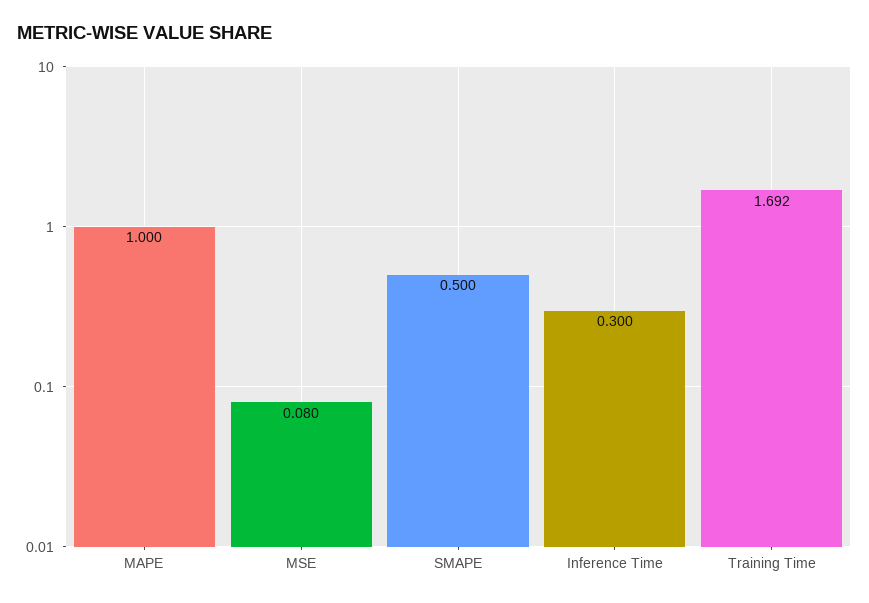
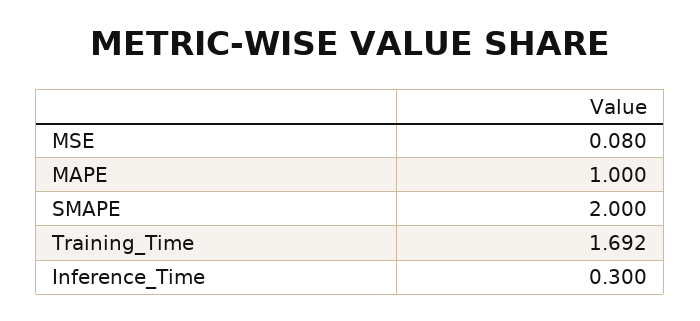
SMAPE: 0.5 -> 2

